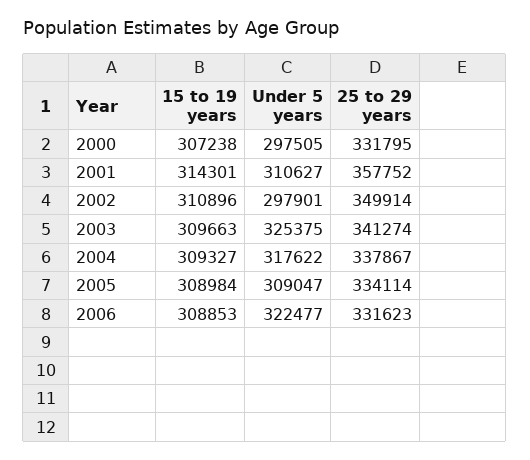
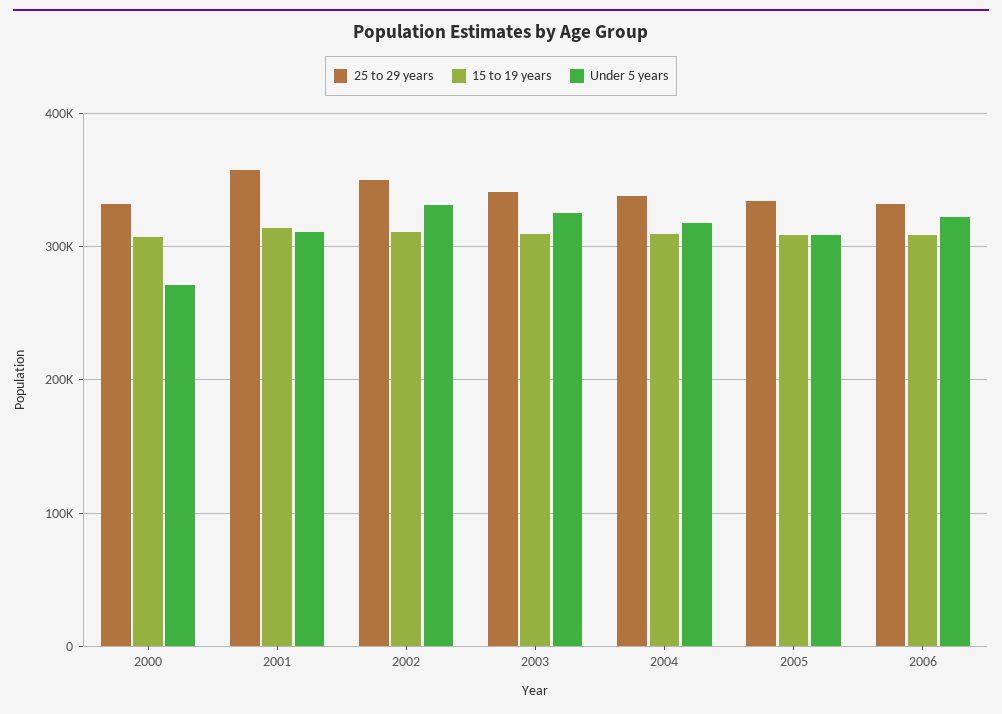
Under 5 years, 2000: 297505 -> 270000
Under 5 years, 2002: 297901 -> 330000

